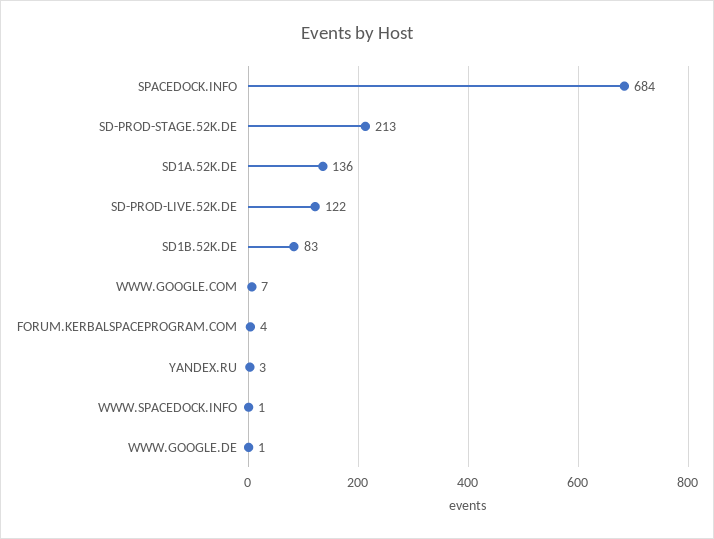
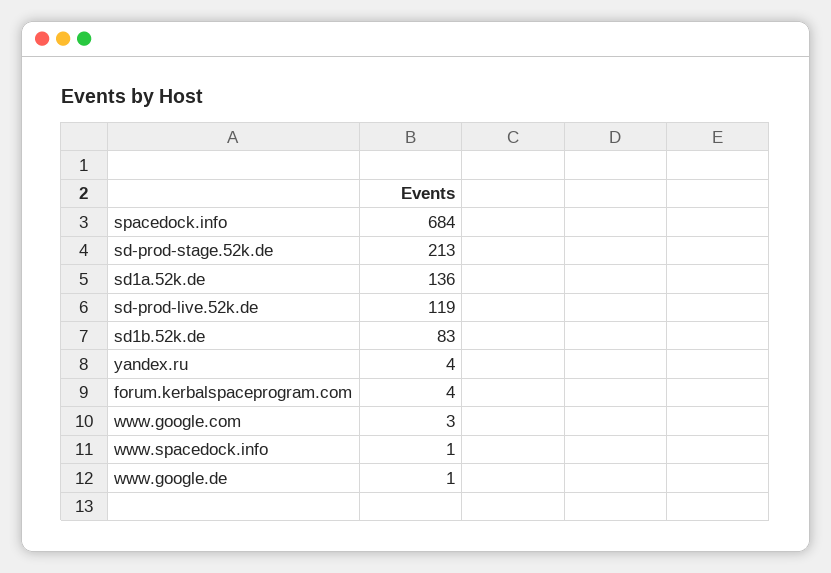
SD-PROD-LIVE.52K.DE: 122 -> 119
WWW.GOOGLE.COM: 7 -> 3
YANDEX.RU: 3 -> 4

